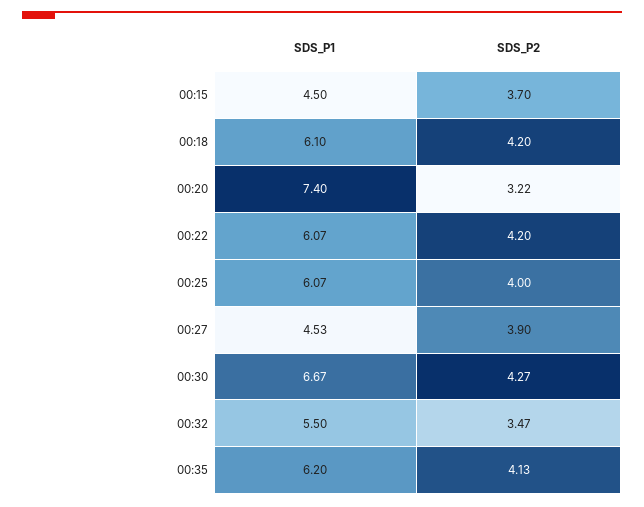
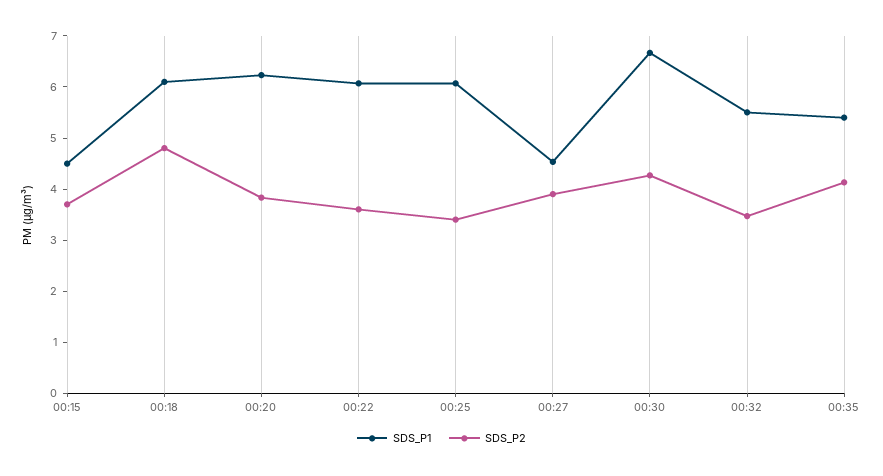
SDS_P2, 00:18: 4.2 -> 4.8
SDS_P1, 00:20: 7.4 -> 6.2
SDS_P2, 00:20: 3.22 -> 3.8
SDS_P2, 00:22: 4.2 -> 3.6
SDS_P2, 00:25: 4 -> 3.4
SDS_P1, 00:35: 6.2 -> 5.4

